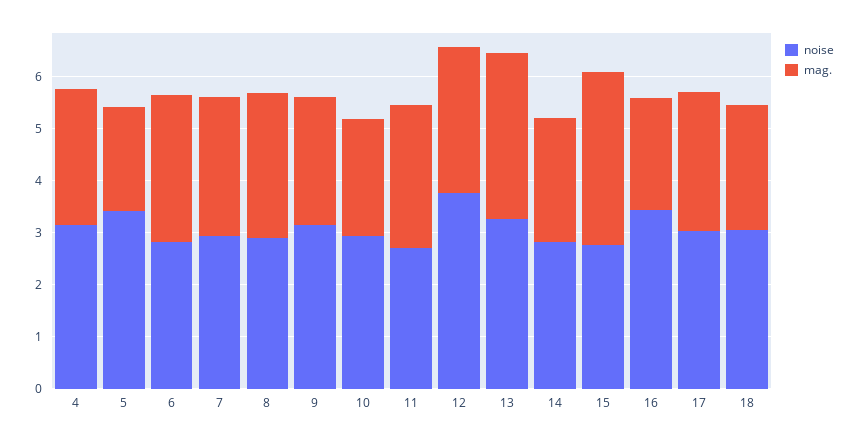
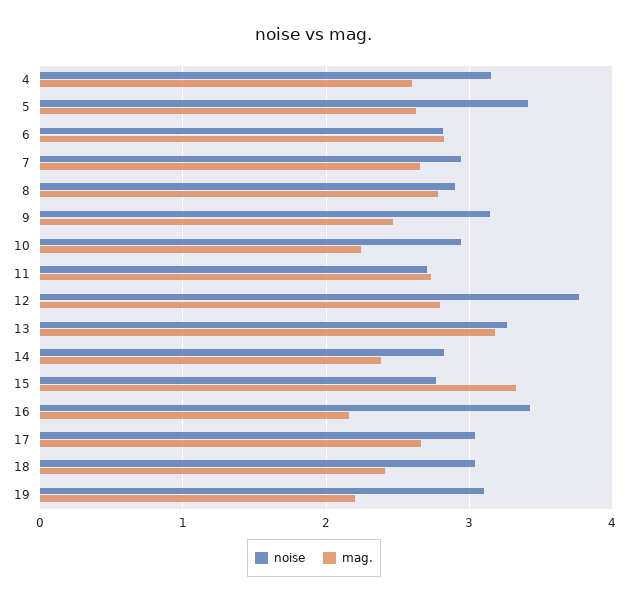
mag., 5: 2 -> 2.6
noise, 19: none -> 3.1
mag., 19: none -> 2.2

